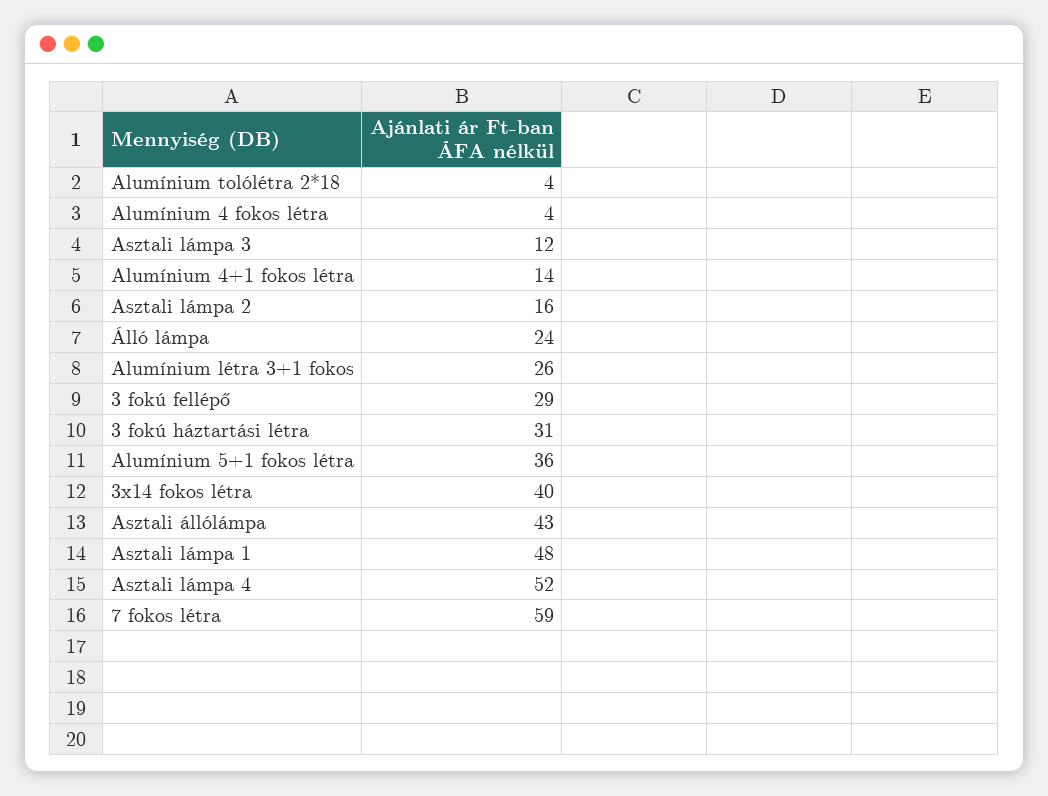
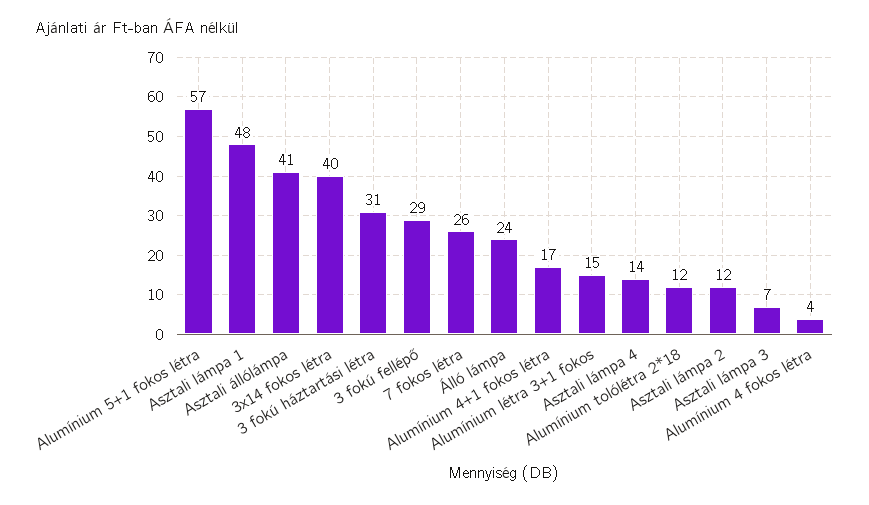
Alumínium tolólétra 2*18: 4 -> 12
Asztali lámpa 3: 12 -> 7
Alumínium 4+1 fokos létra: 14 -> 17
Asztali lámpa 2: 16 -> 12
Alumínium létra 3+1 fokos: 26 -> 15
Alumínium 5+1 fokos létra: 36 -> 57
Asztali állólámpa: 43 -> 41
Asztali lámpa 4: 52 -> 14
7 fokos létra: 59 -> 26

